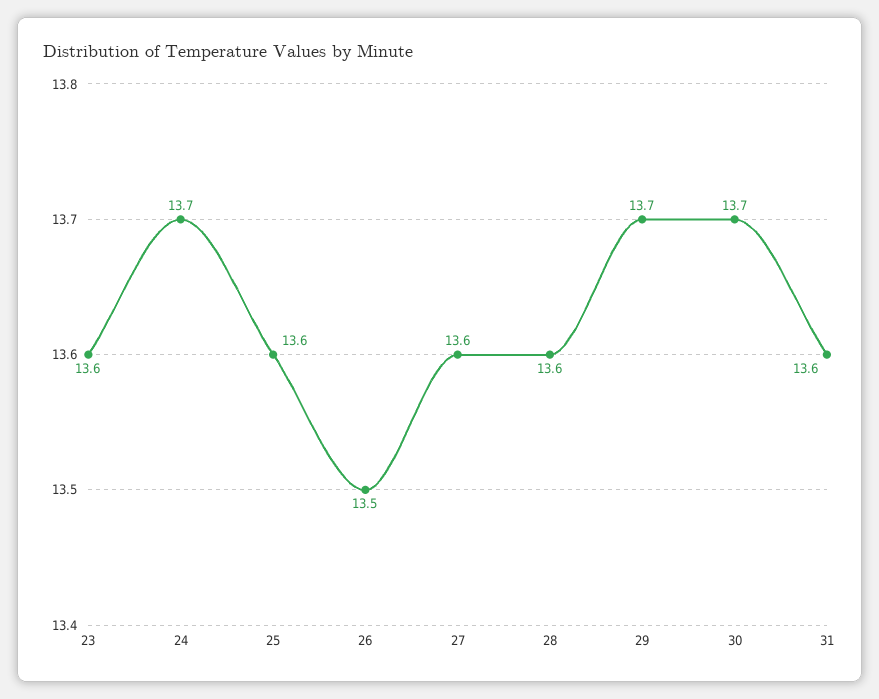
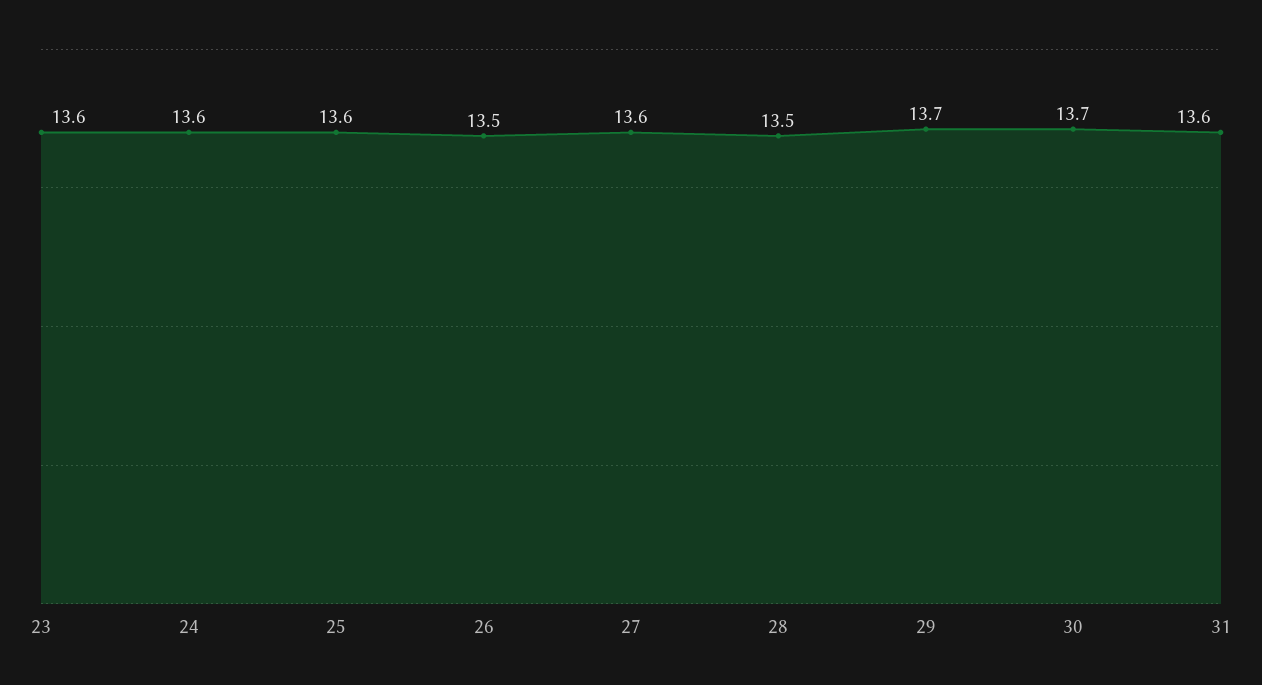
24: 13.7 -> 13.6
28: 13.6 -> 13.5

